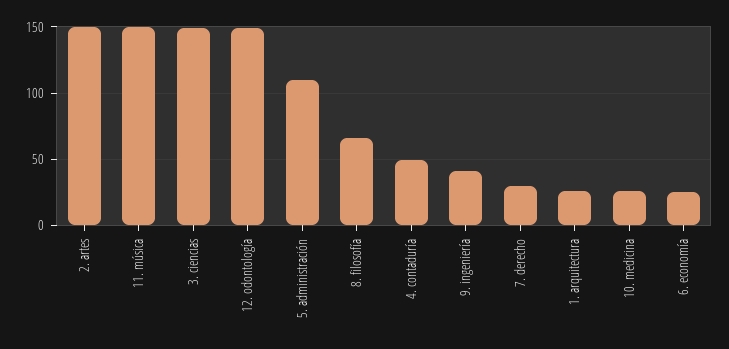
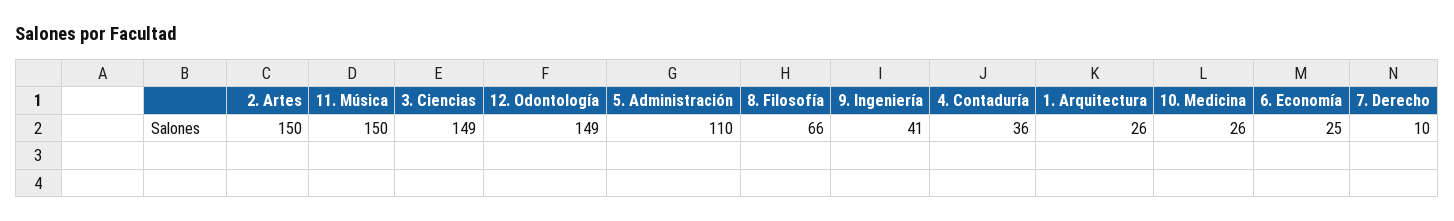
4. contaduría: 50 -> 36
7. derecho: 30 -> 10

